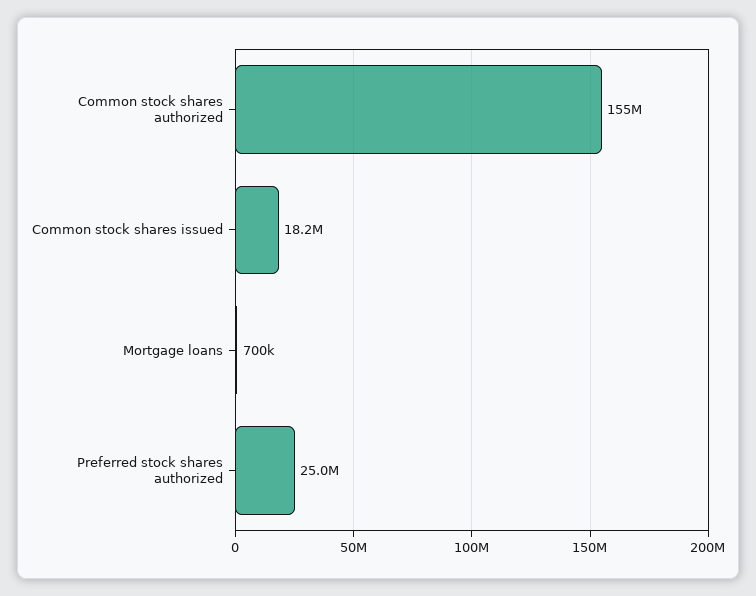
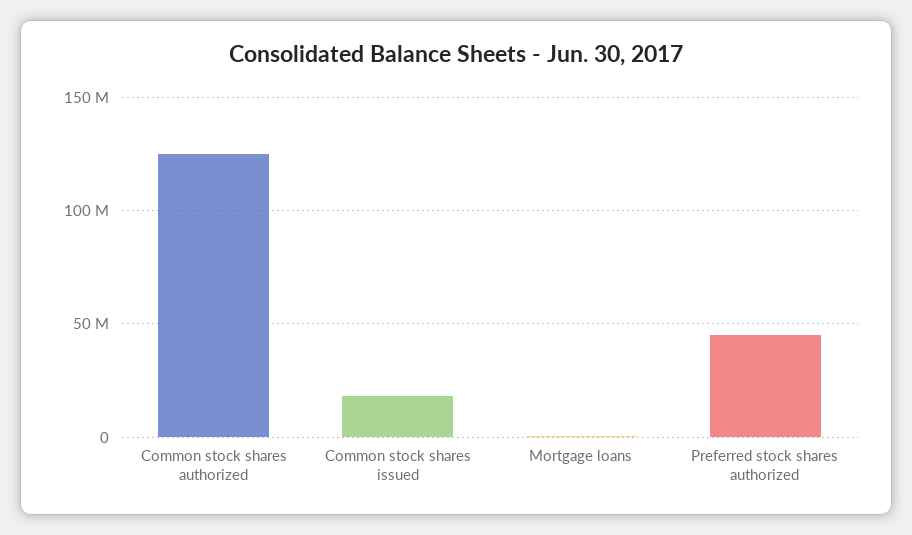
Common stock shares authorized: 155000000 -> 125000000
Preferred stock shares authorized: 25000000 -> 45000000

